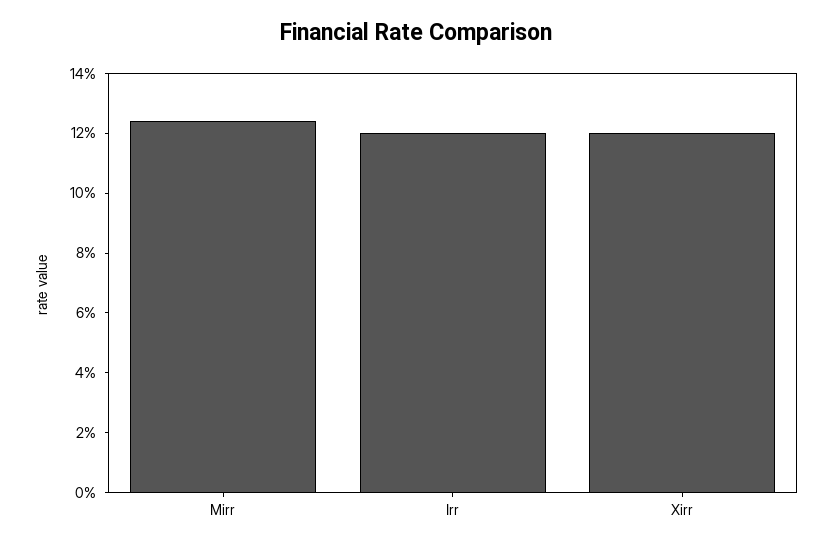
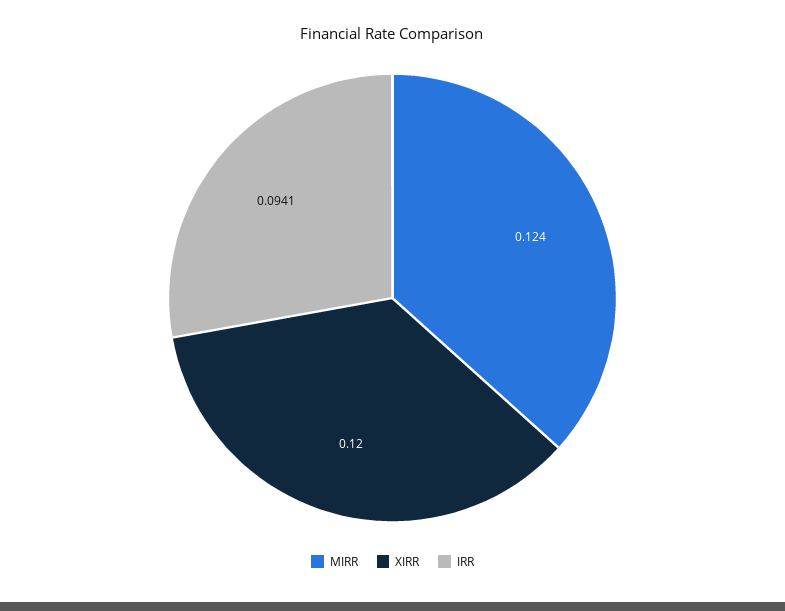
Irr: 0.12 -> 0.0941

